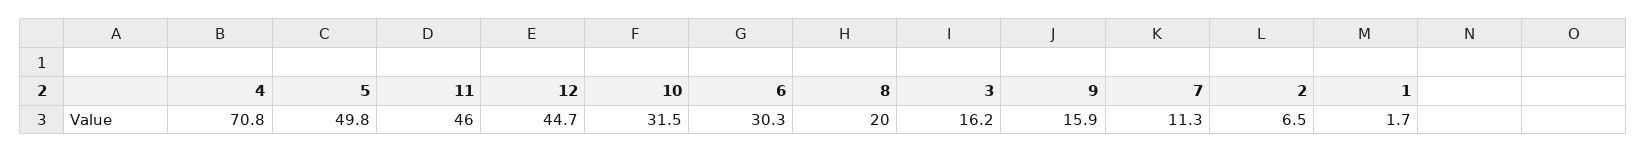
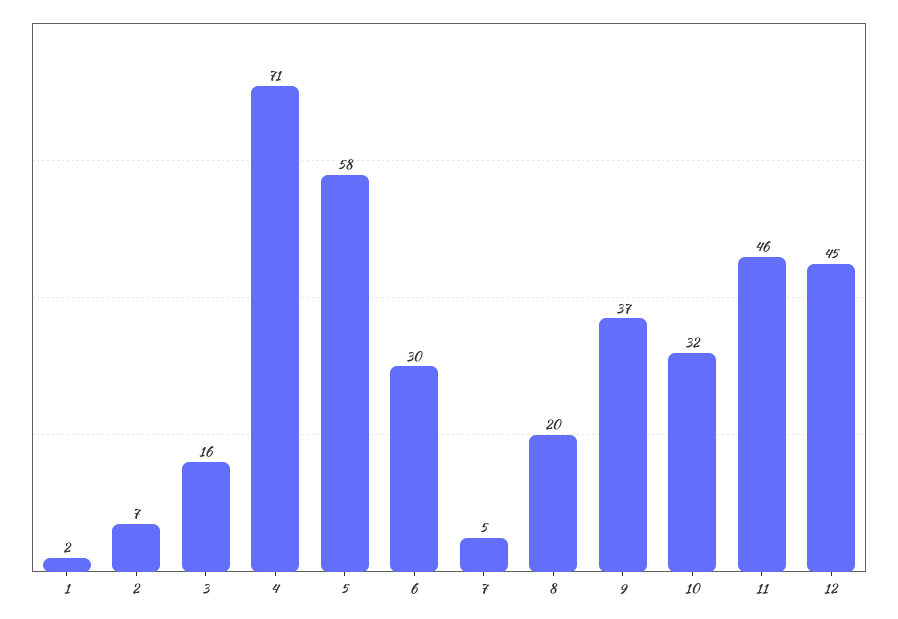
5: 49.8 -> 58
9: 15.9 -> 37
7: 11.3 -> 5

